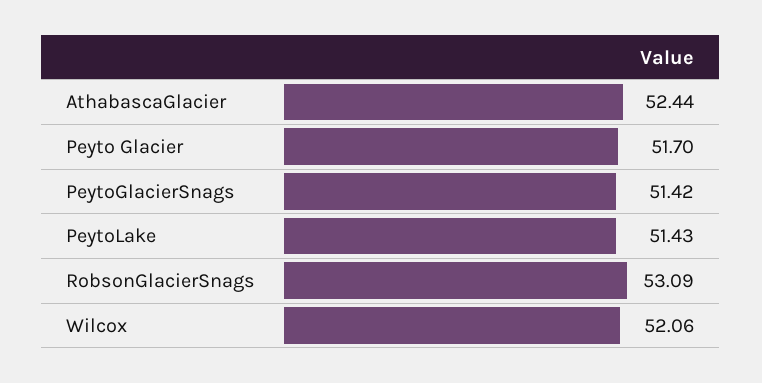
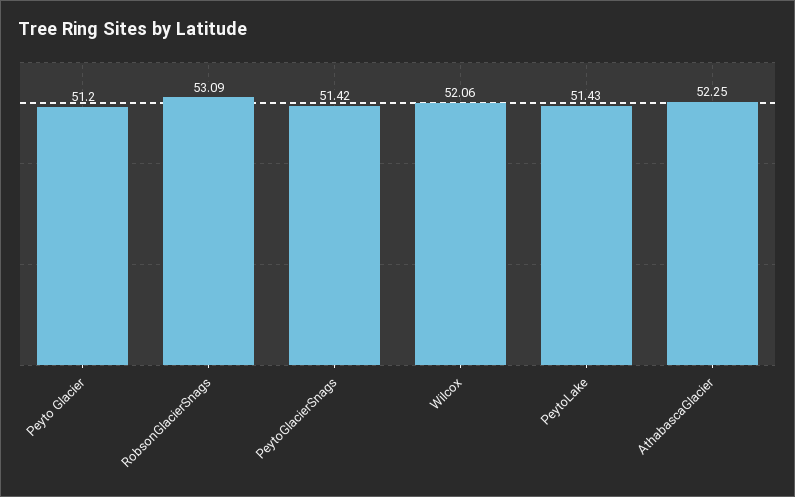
AthabascaGlacier: 52.44 -> 52.25
Peyto Glacier: 51.7 -> 51.2

